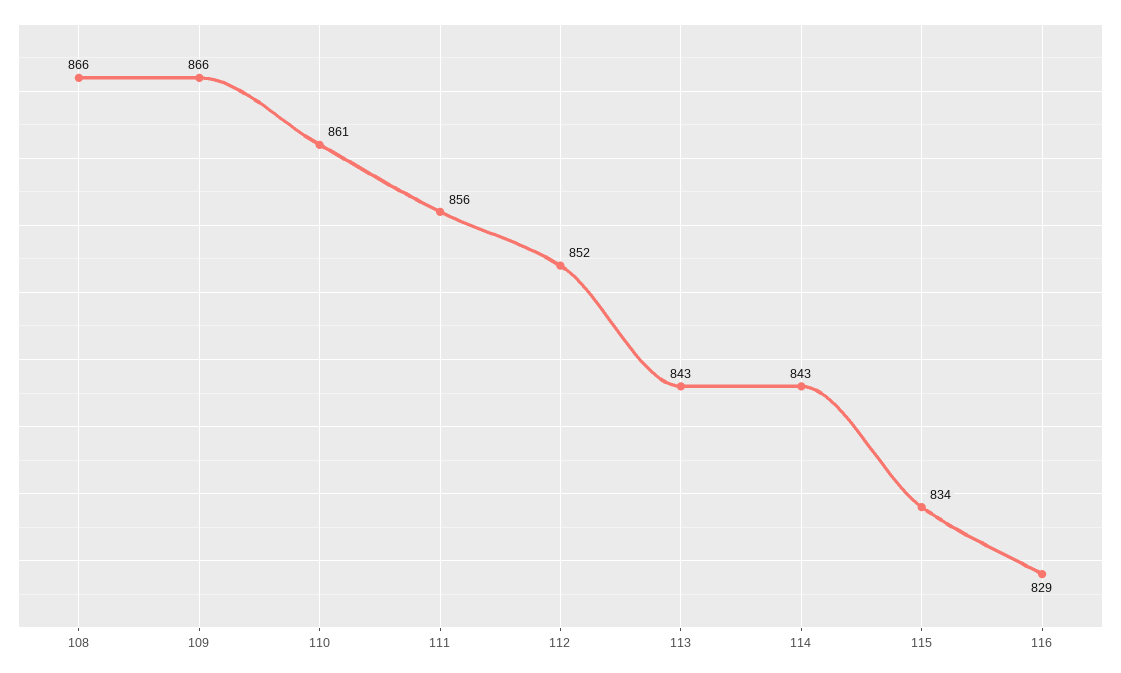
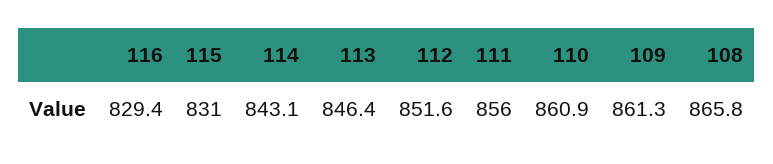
109: 866 -> 861.3
113: 843 -> 846.4
115: 834 -> 831

